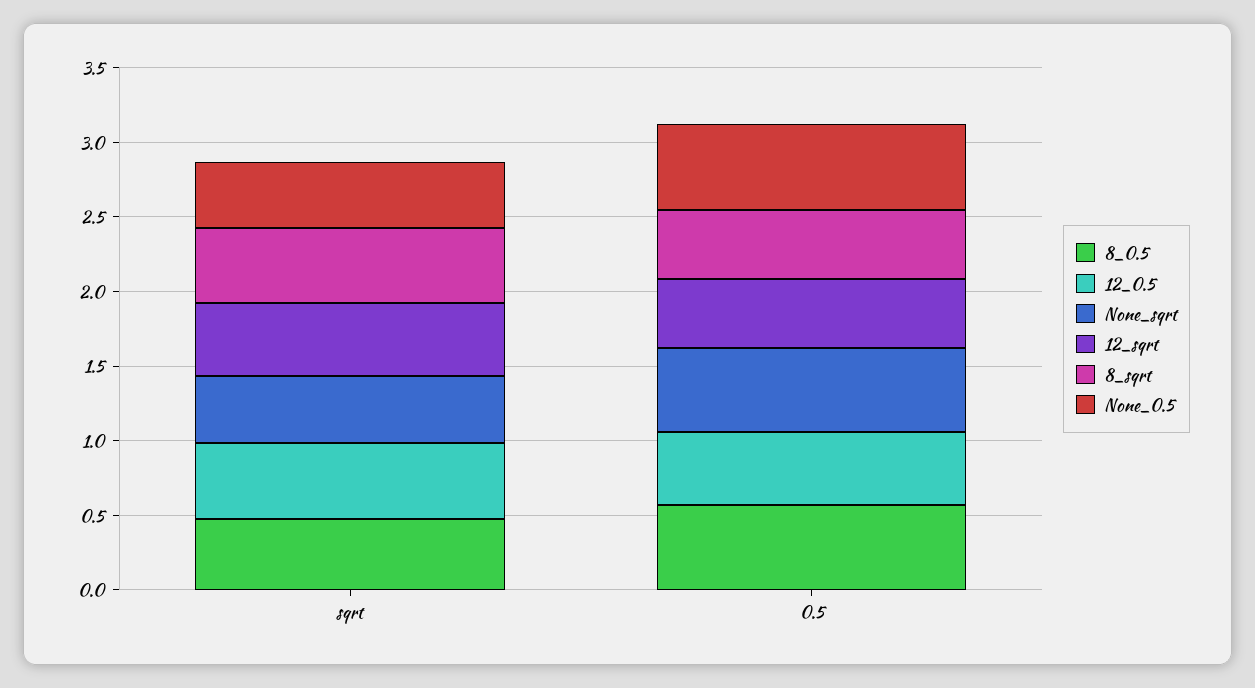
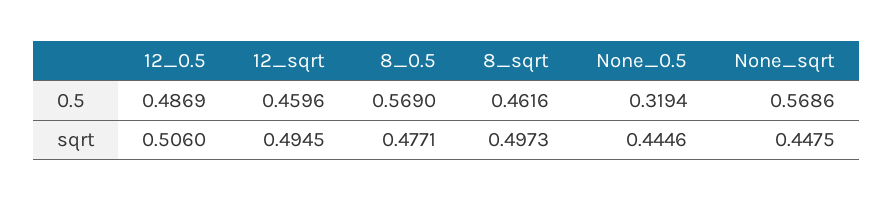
None_0.5, 0.5: 0.6 -> 0.3194

